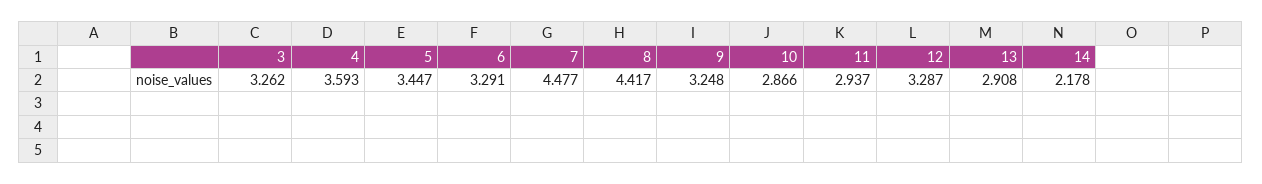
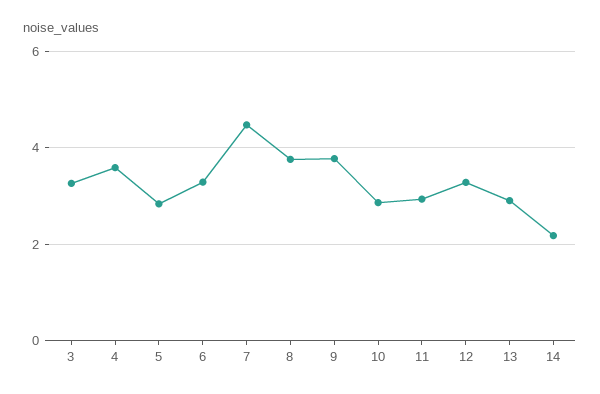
5: 3.447 -> 2.8
8: 4.417 -> 3.8
9: 3.248 -> 3.8

